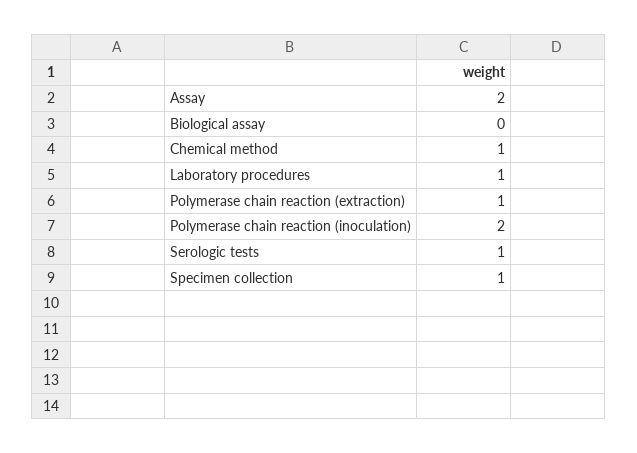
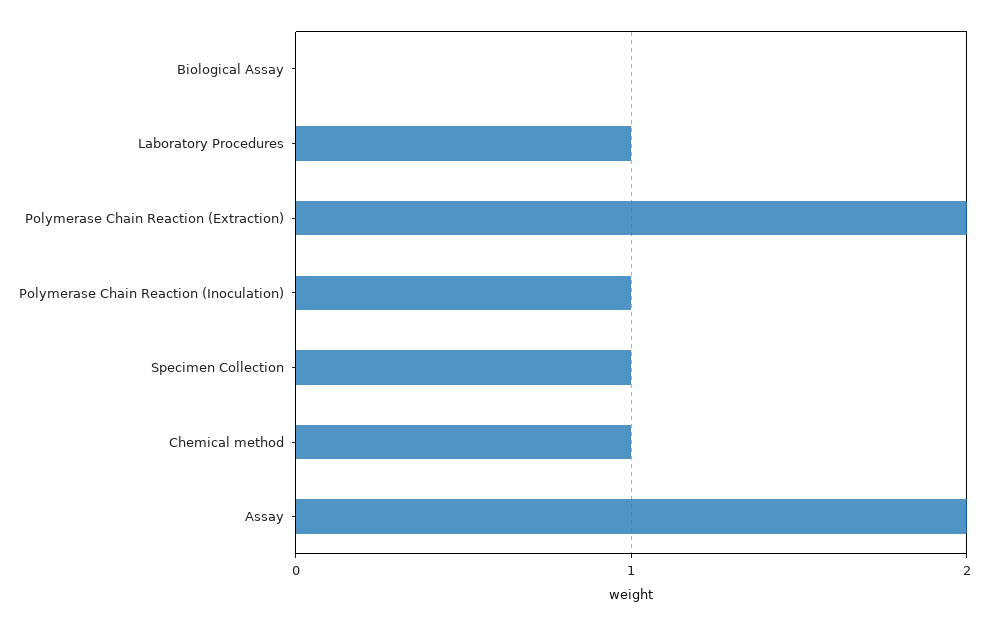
Polymerase chain reaction (extraction): 1 -> 2
Polymerase chain reaction (inoculation): 2 -> 1
Serologic tests: 1 -> none

